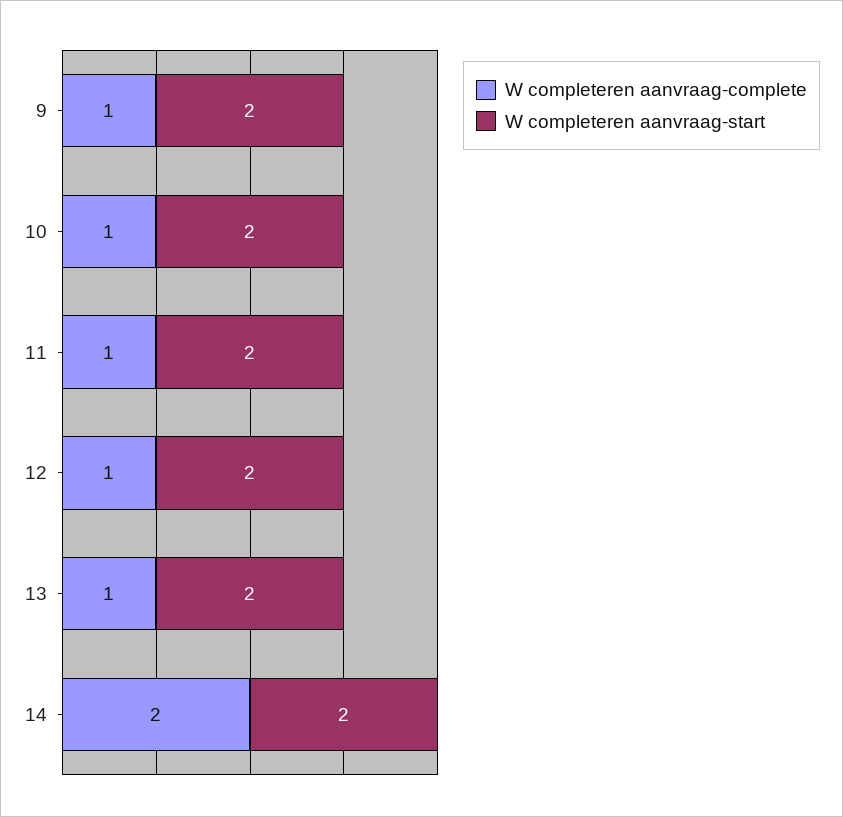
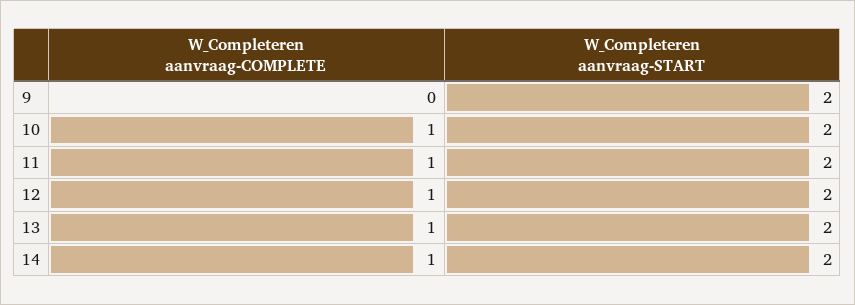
W completeren aanvraag-complete, 9: 1 -> 0
W completeren aanvraag-complete, 14: 2 -> 1

